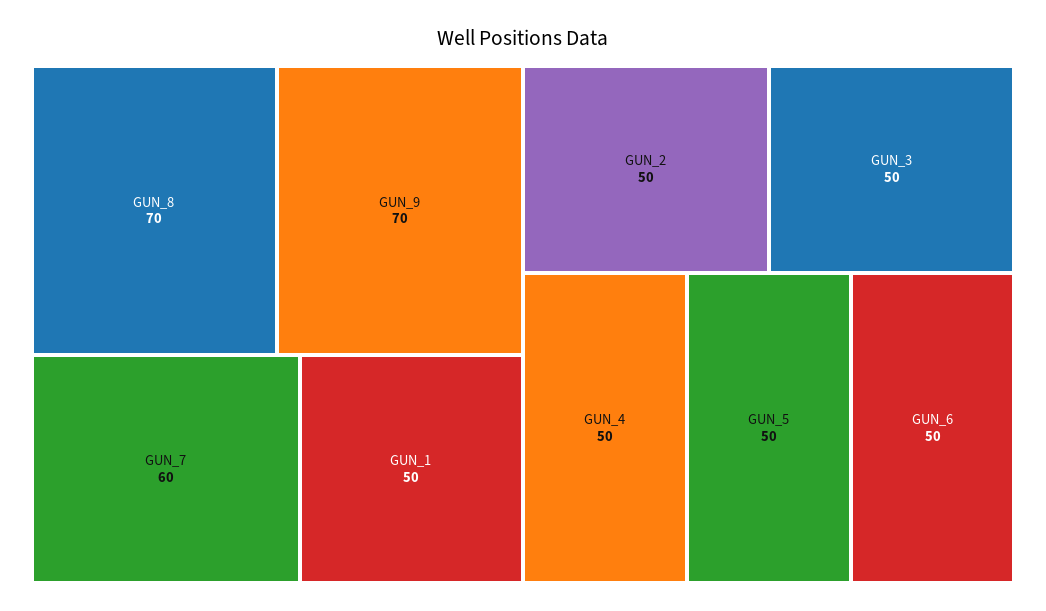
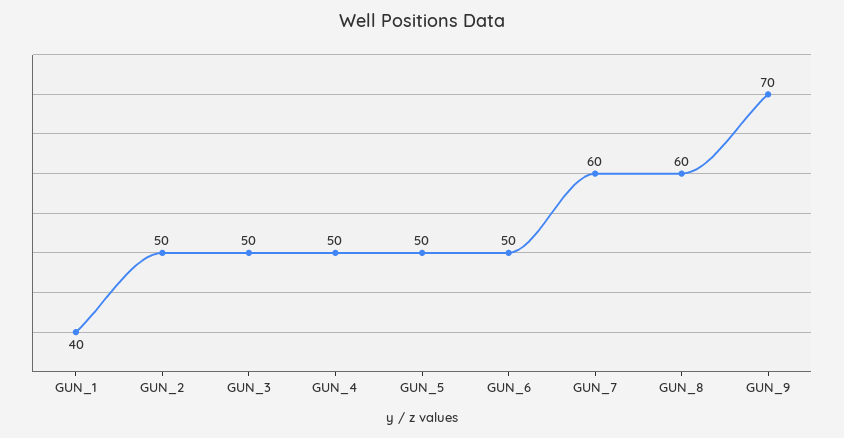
GUN_8: 70 -> 60
GUN_1: 50 -> 40

